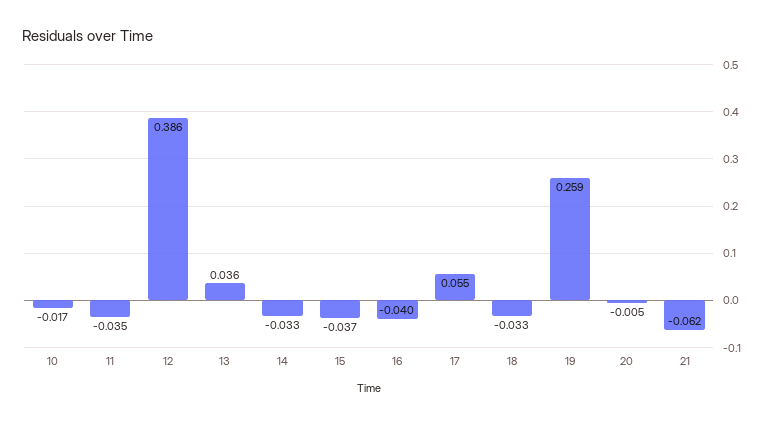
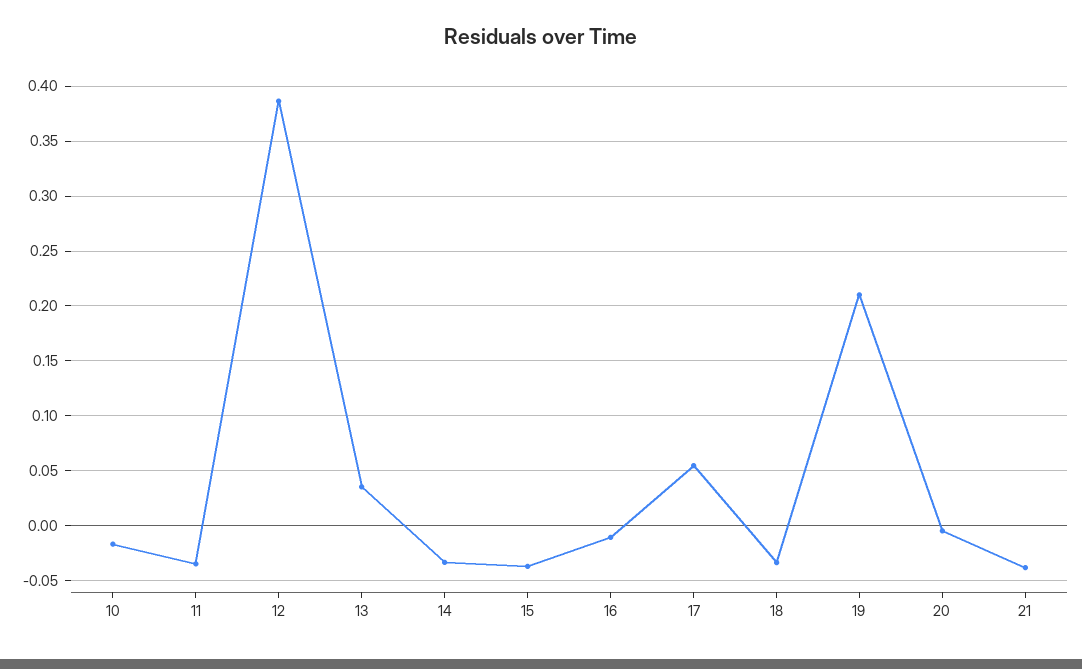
16: -0.04 -> -0.01
19: 0.259 -> 0.21
21: -0.062 -> -0.04

